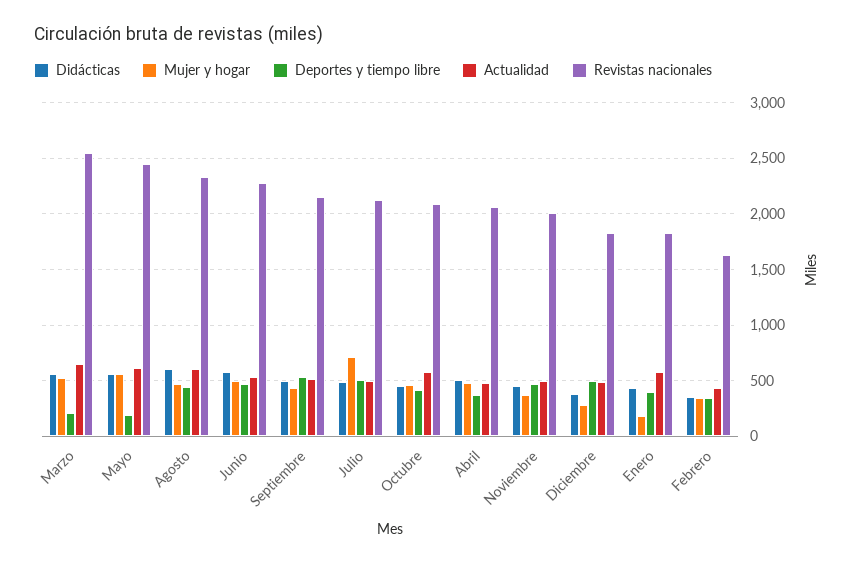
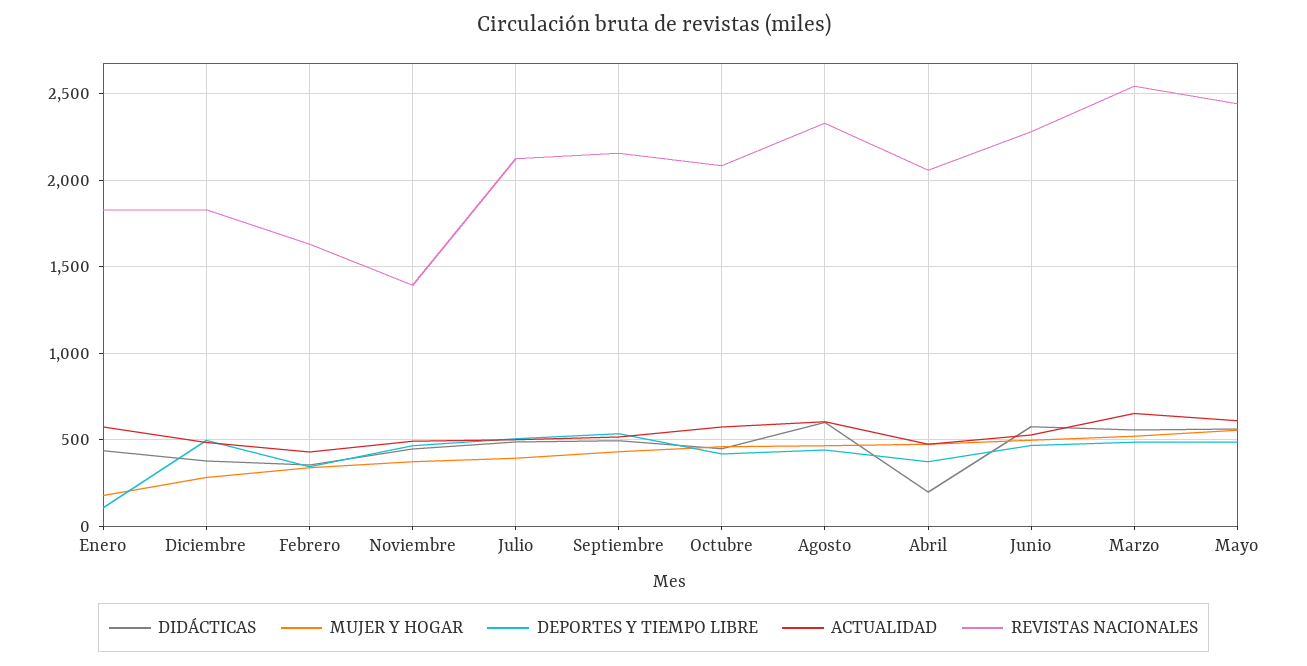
Deportes y tiempo libre, Marzo: 200 -> 500
Deportes y tiempo libre, Mayo: 200 -> 500
Mujer y hogar, Julio: 700 -> 400
Didácticas, Abril: 500 -> 200
Revistas nacionales, Noviembre: 2000 -> 1400
Deportes y tiempo libre, Enero: 400 -> 100

